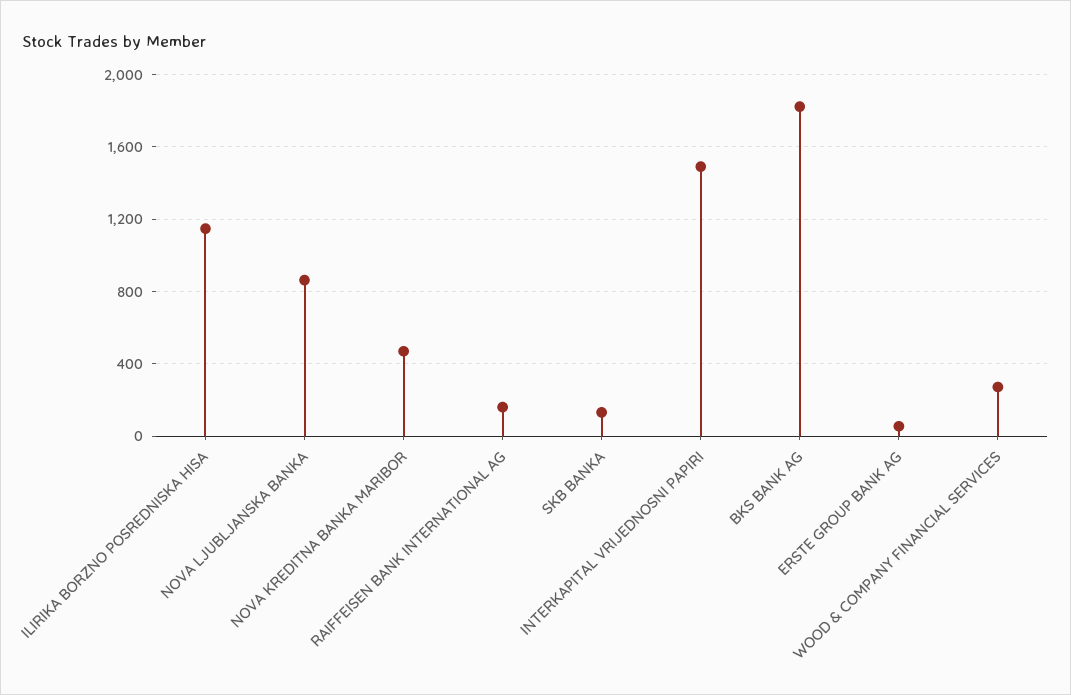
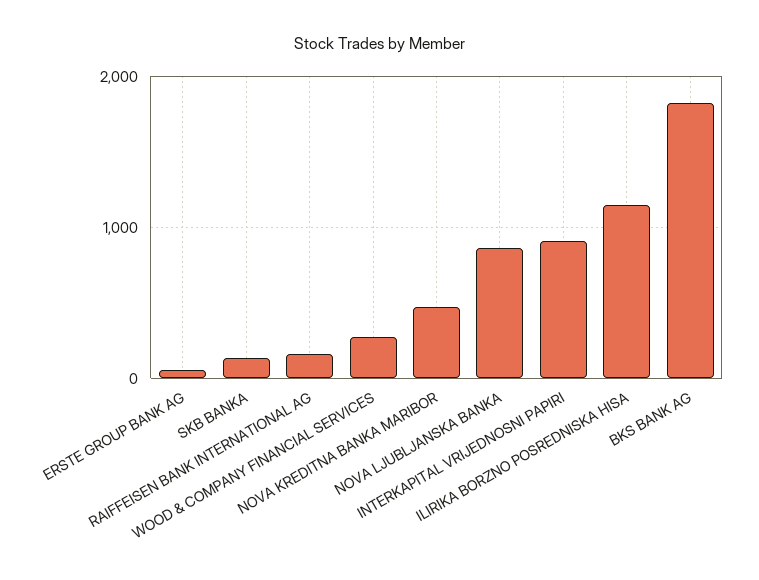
INTERKAPITAL VRIJEDNOSNI PAPIRI: 1500 -> 900

